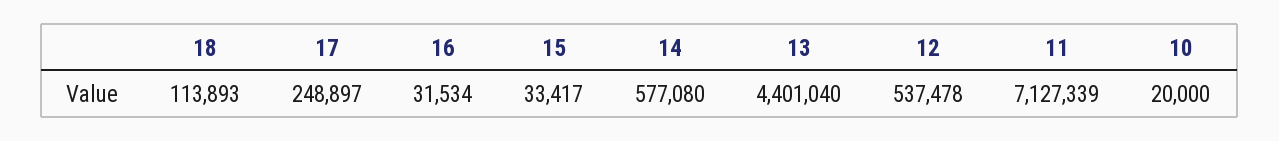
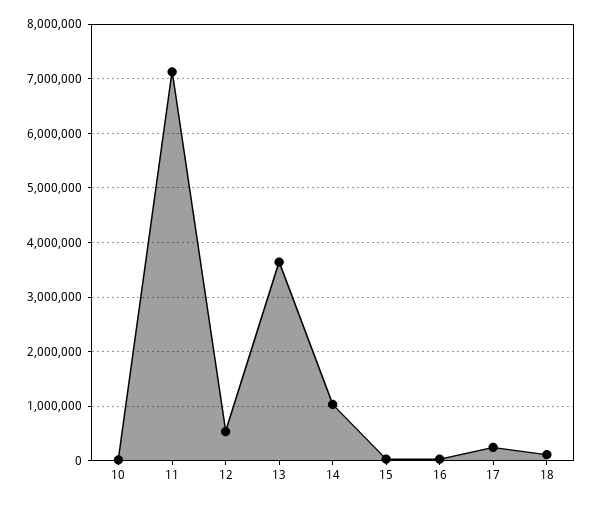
14: 577080 -> 1000000
13: 4401040 -> 3600000

